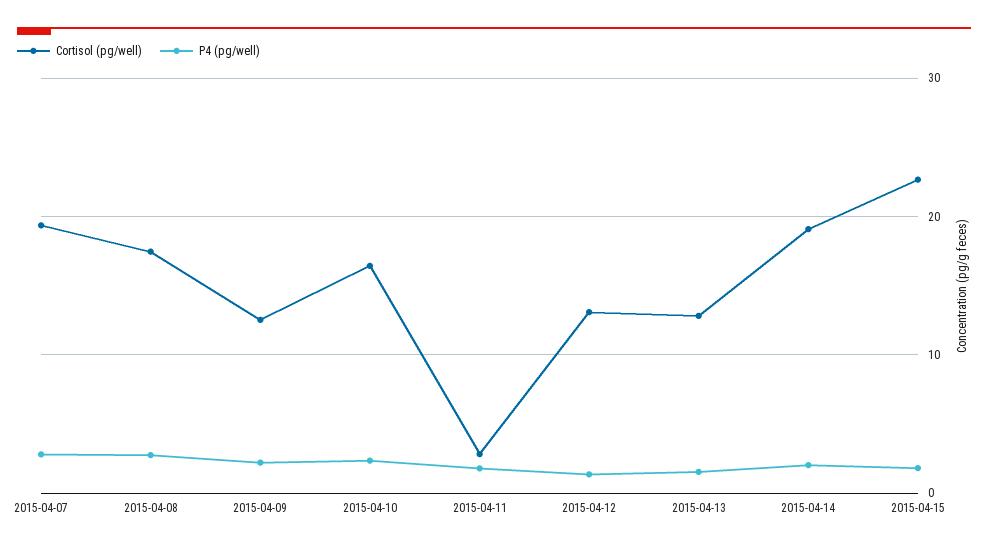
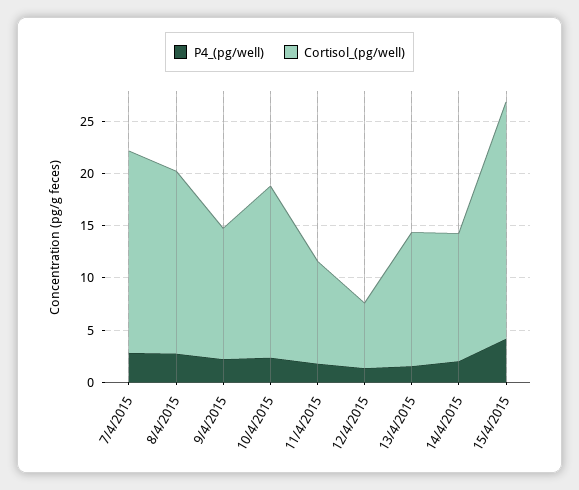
Cortisol (pg/well), 2015-04-11: 3 -> 10
Cortisol (pg/well), 2015-04-12: 13 -> 6
Cortisol (pg/well), 2015-04-14: 19 -> 12
P4 (pg/well), 2015-04-15: 2 -> 4

